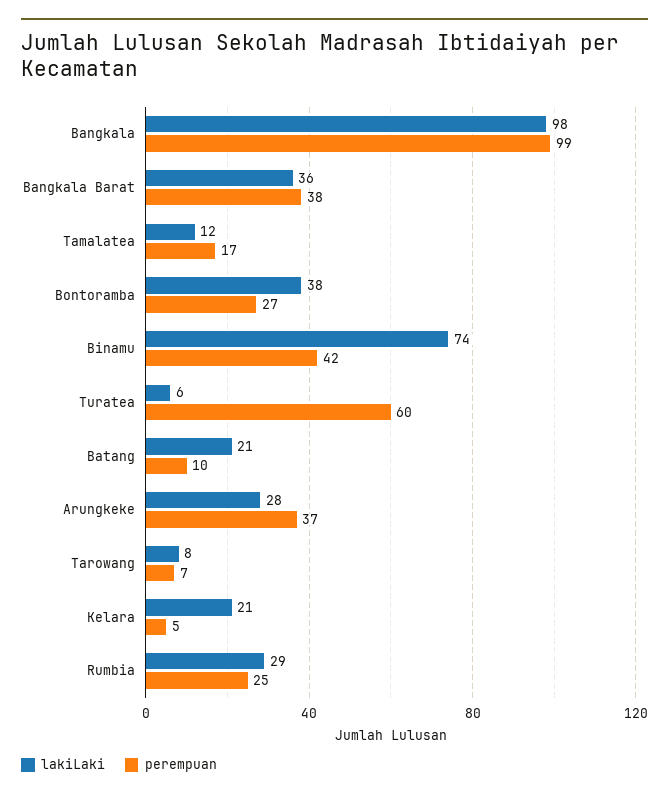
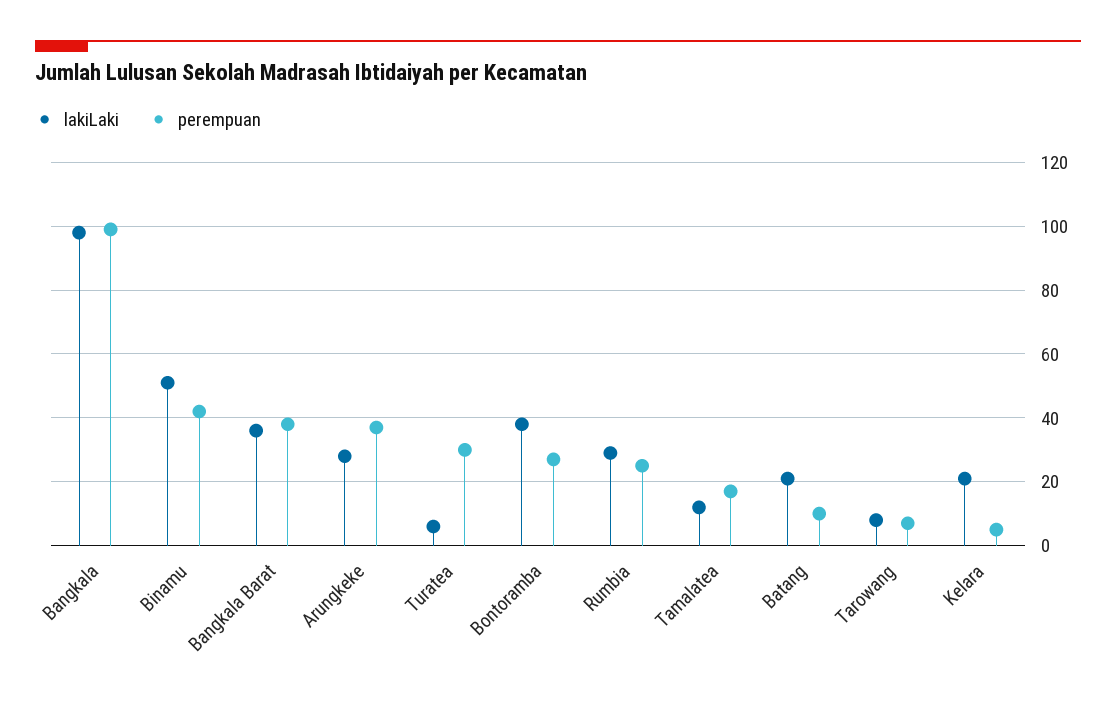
lakiLaki, Binamu: 74 -> 50
perempuan, Turatea: 60 -> 30

